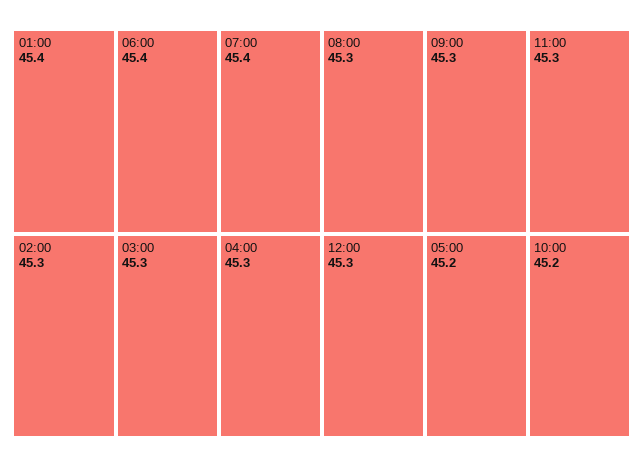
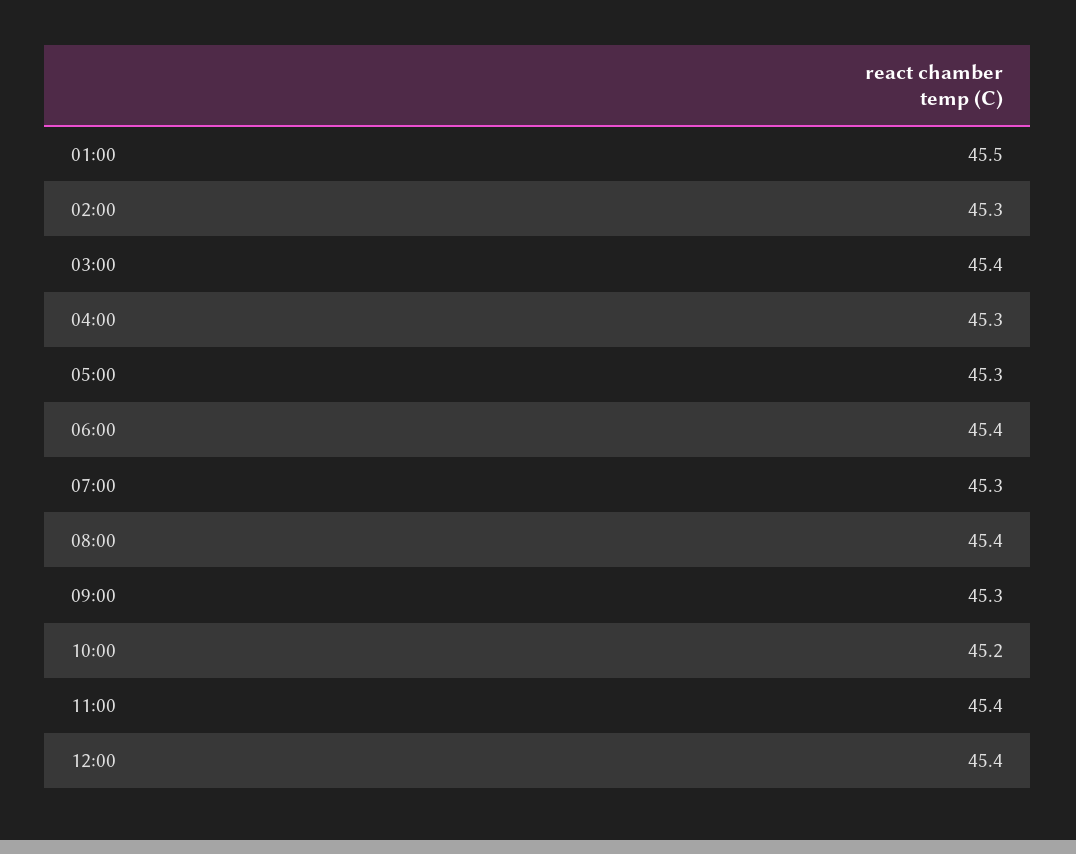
01:00: 45.4 -> 45.5
07:00: 45.4 -> 45.3
03:00: 45.3 -> 45.4
08:00: 45.3 -> 45.4
11:00: 45.3 -> 45.4
12:00: 45.3 -> 45.4
05:00: 45.2 -> 45.3

